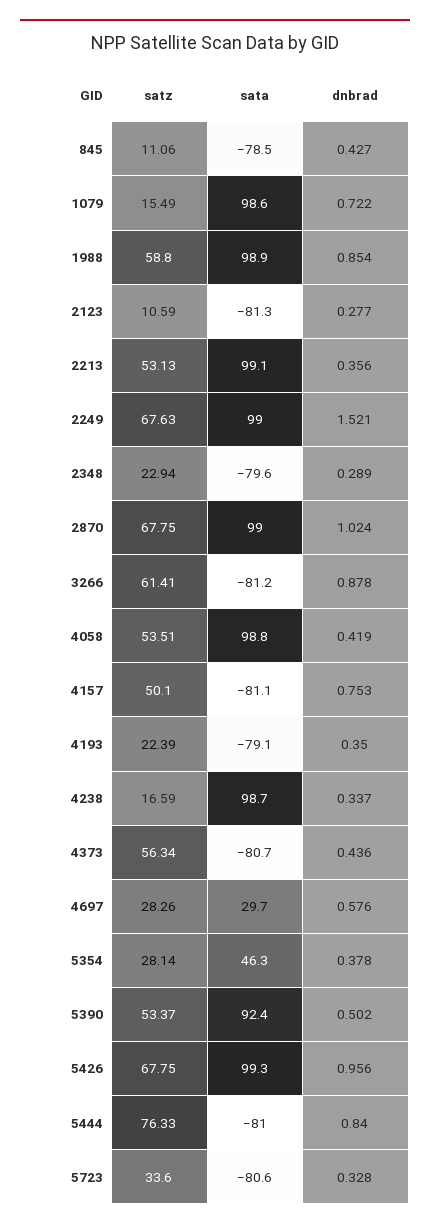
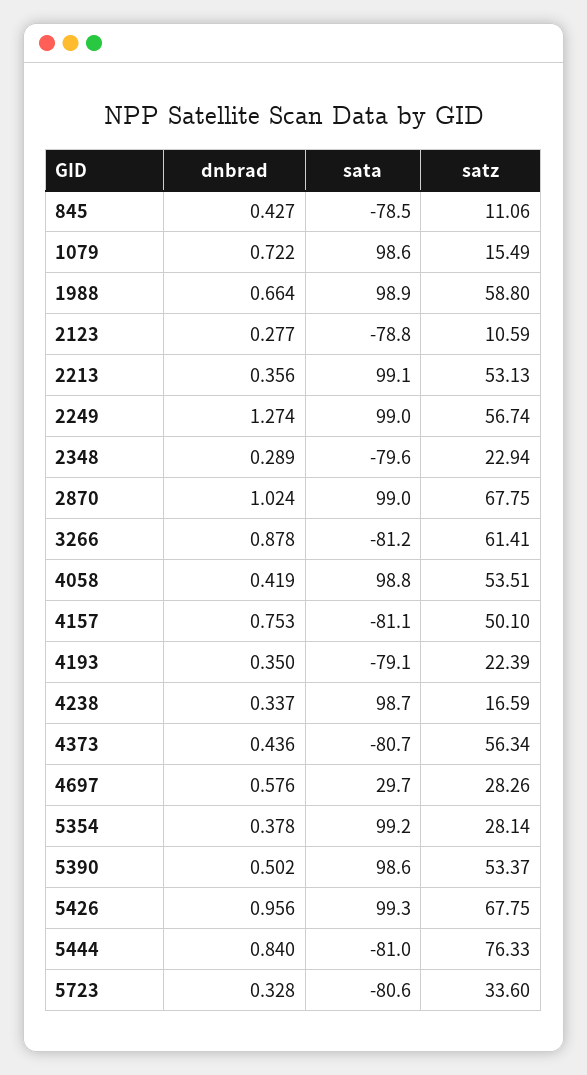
dnbrad, 1988: 0.854 -> 0.664
sata, 2123: -81.3 -> -78.8
satz, 2249: 67.63 -> 56.74
dnbrad, 2249: 1.521 -> 1.274
sata, 5354: 46.3 -> 99.2
sata, 5390: 92.4 -> 98.6

